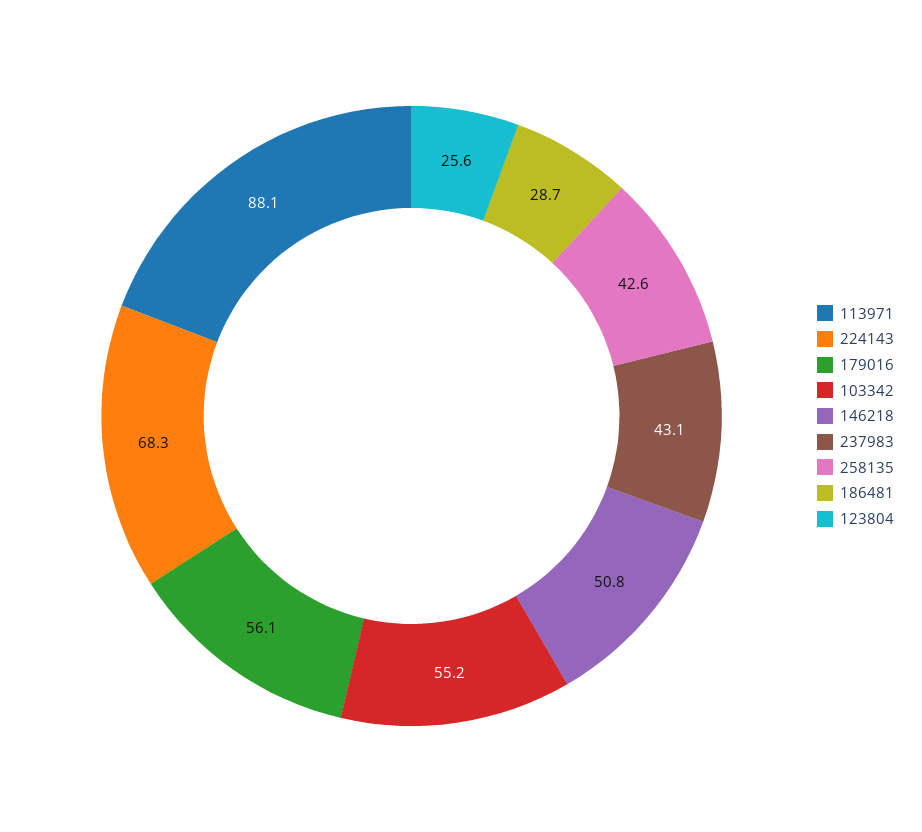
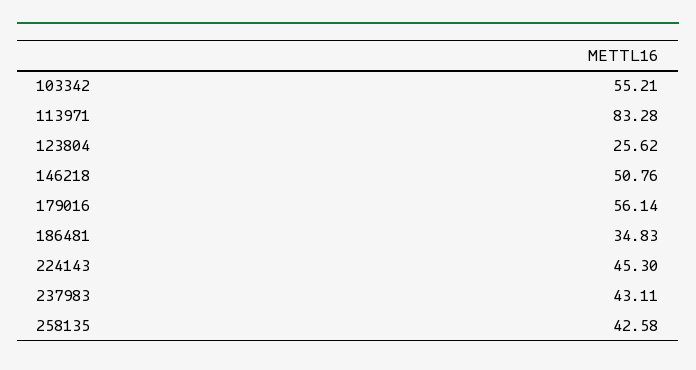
113971: 88.1 -> 83.28
224143: 68.3 -> 45.3
186481: 28.7 -> 34.83

